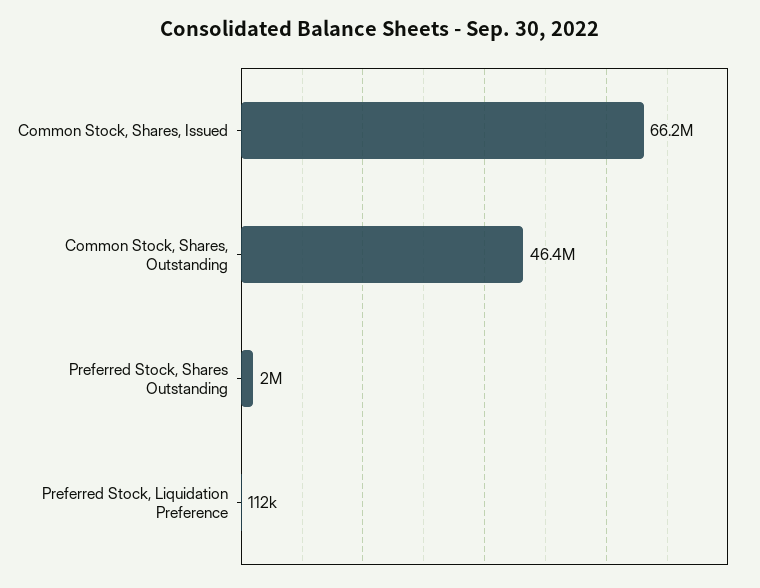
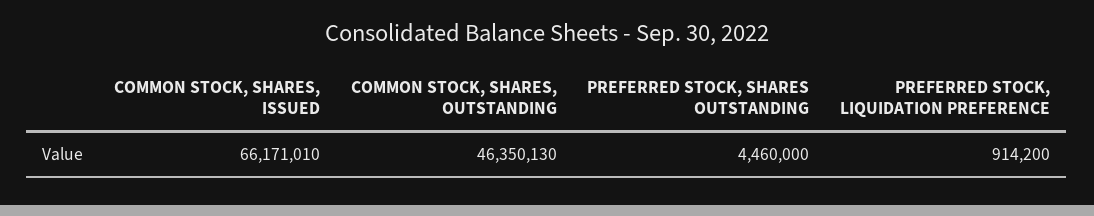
Preferred Stock, Shares Outstanding: 2000000 -> 4460000
Preferred Stock, Liquidation Preference: 112000 -> 914200

